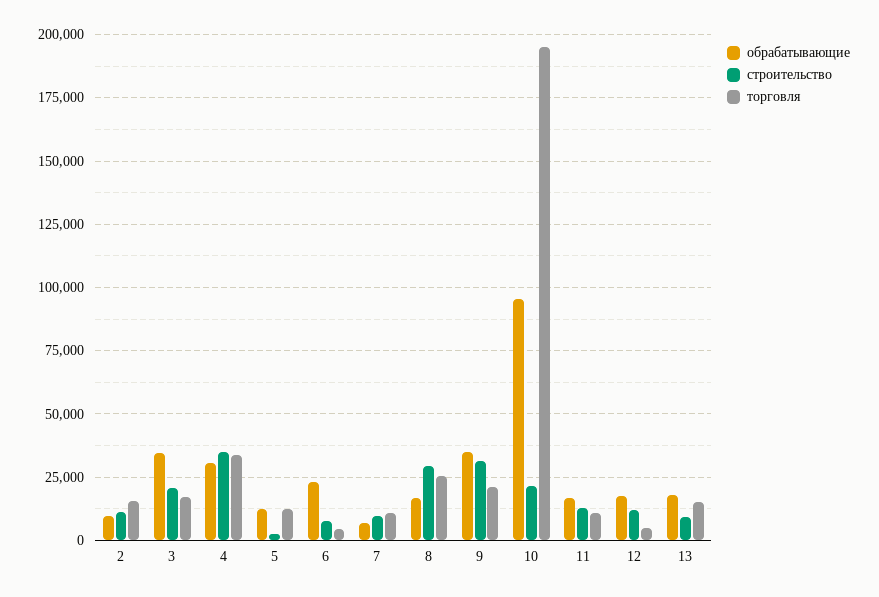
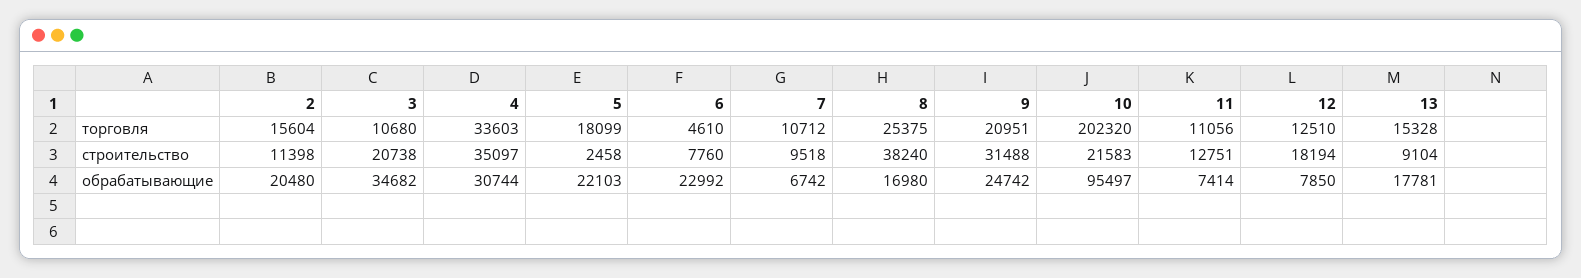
обрабатывающие, 2: 10000 -> 20480
торговля, 3: 17500 -> 10680
обрабатывающие, 5: 12500 -> 22103
торговля, 5: 12500 -> 18099
строительство, 8: 30000 -> 38240
обрабатывающие, 9: 35000 -> 24742
торговля, 10: 195000 -> 202320
обрабатывающие, 11: 17500 -> 7414
обрабатывающие, 12: 17500 -> 7850
строительство, 12: 12500 -> 18194
торговля, 12: 5000 -> 12510

